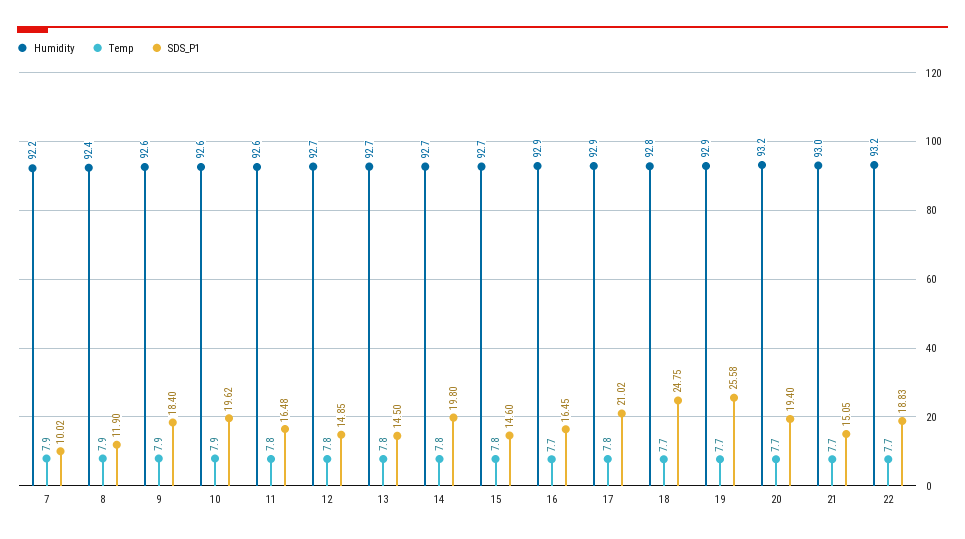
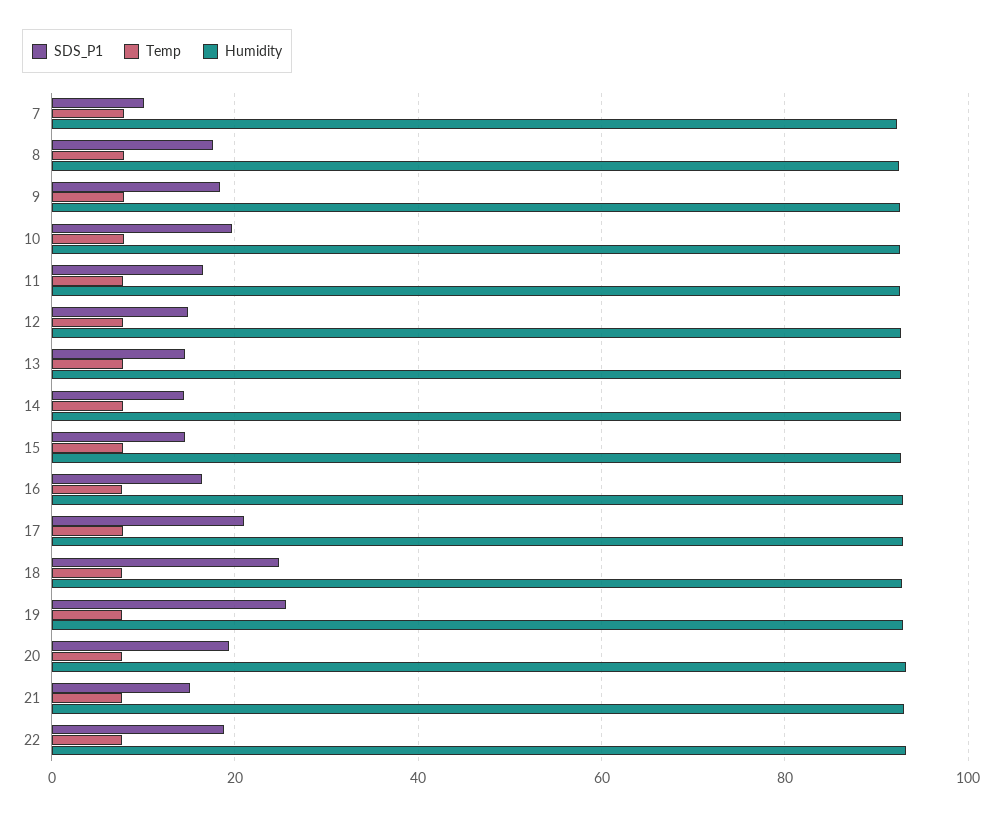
SDS_P1, 8: 11.9 -> 18
SDS_P1, 14: 19.8 -> 14

